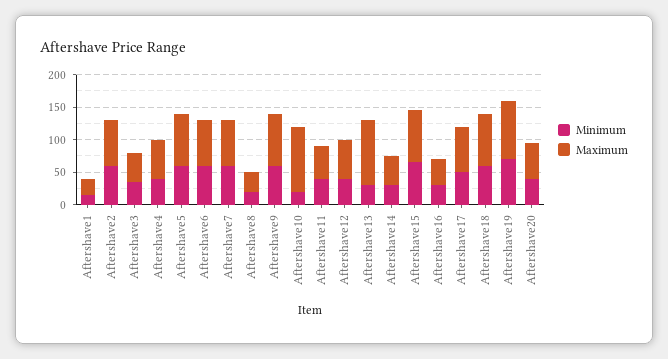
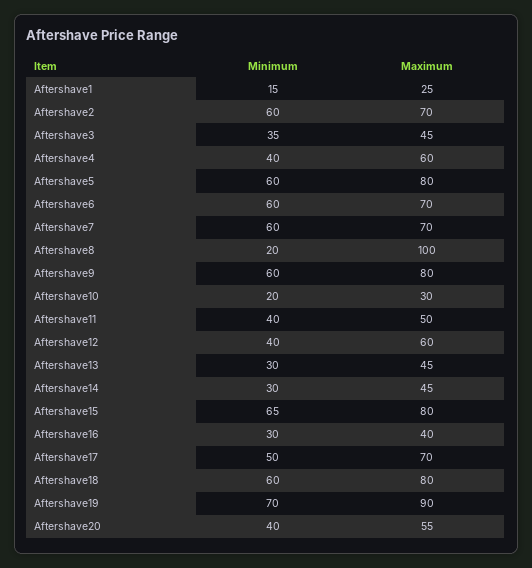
Maximum, Aftershave8: 25 -> 100
Maximum, Aftershave10: 100 -> 30
Maximum, Aftershave13: 100 -> 45

